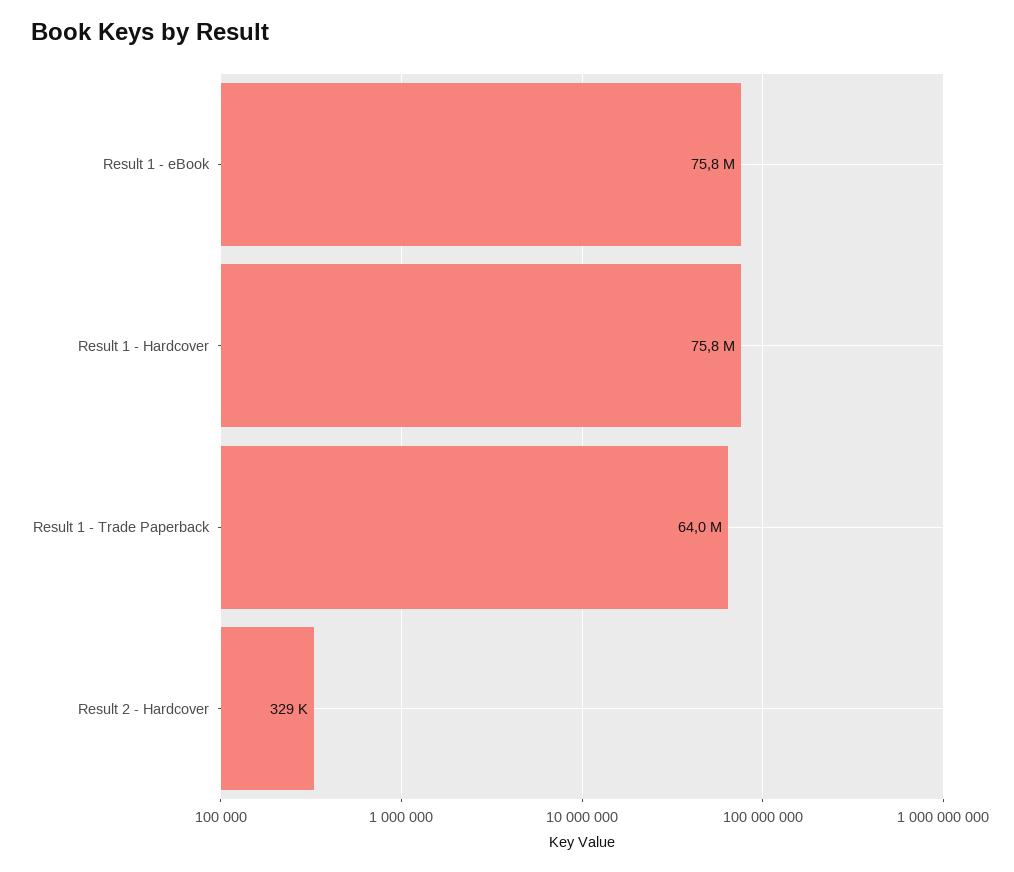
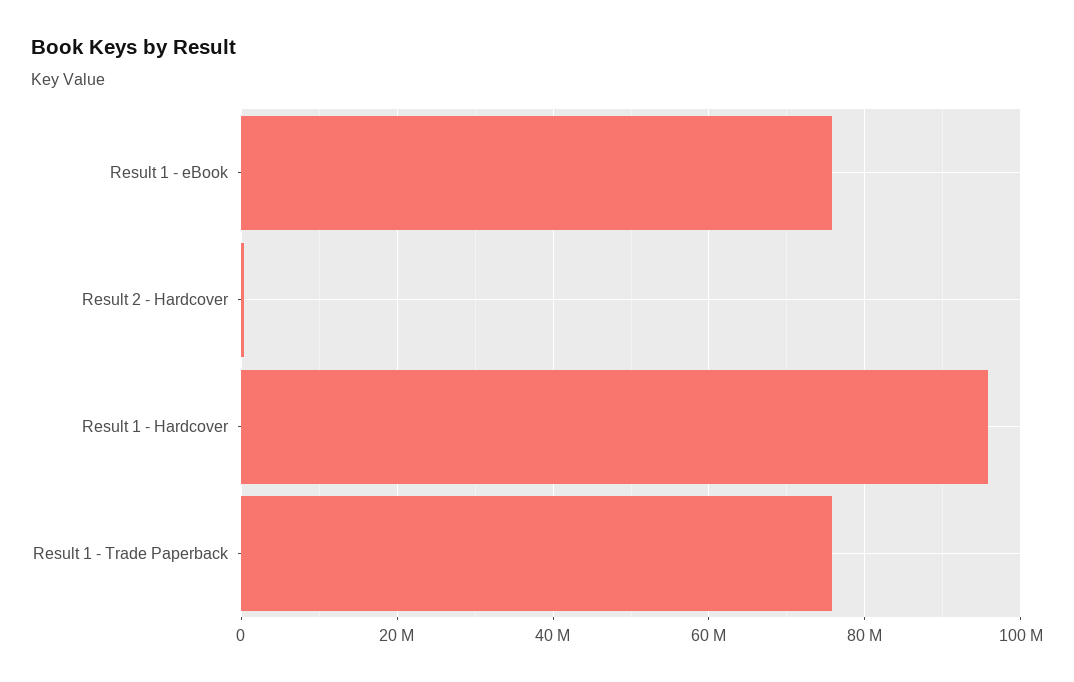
Result 1 - Hardcover: 75800000 -> 96000000
Result 1 - Trade Paperback: 64000000 -> 76000000

